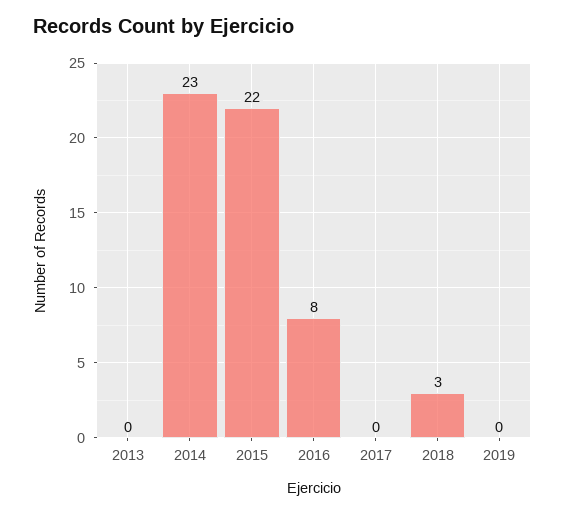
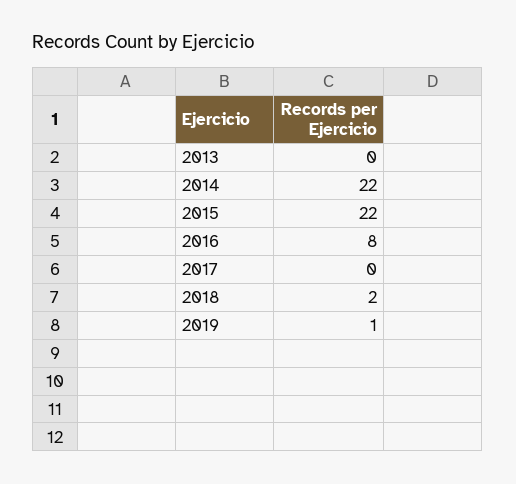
2014: 23 -> 22
2018: 3 -> 2
2019: 0 -> 1

